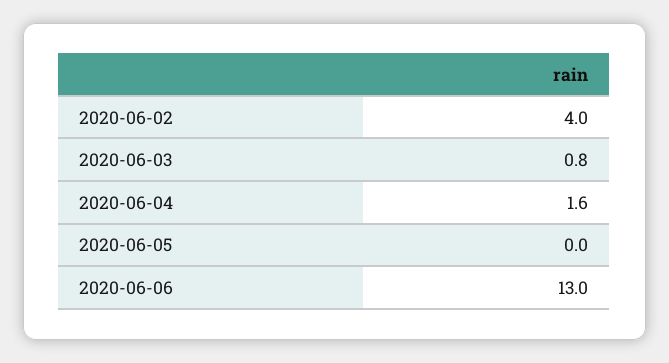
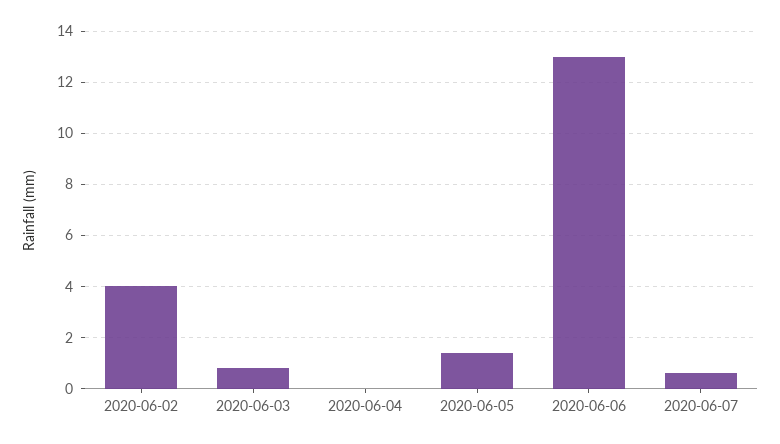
2020-06-04: 1.6 -> 0
2020-06-05: 0 -> 1.5
2020-06-07: none -> 0.5

